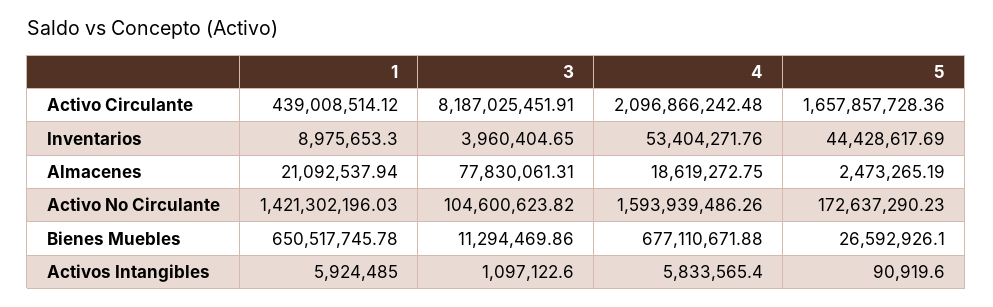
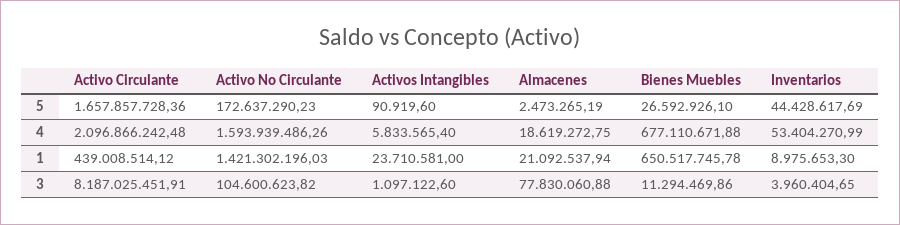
4, Inventarios: 53404271.76 -> 53404270.99
3, Almacenes: 77830061.31 -> 77830060.88
1, Activos Intangibles: 5924485 -> 23710581

